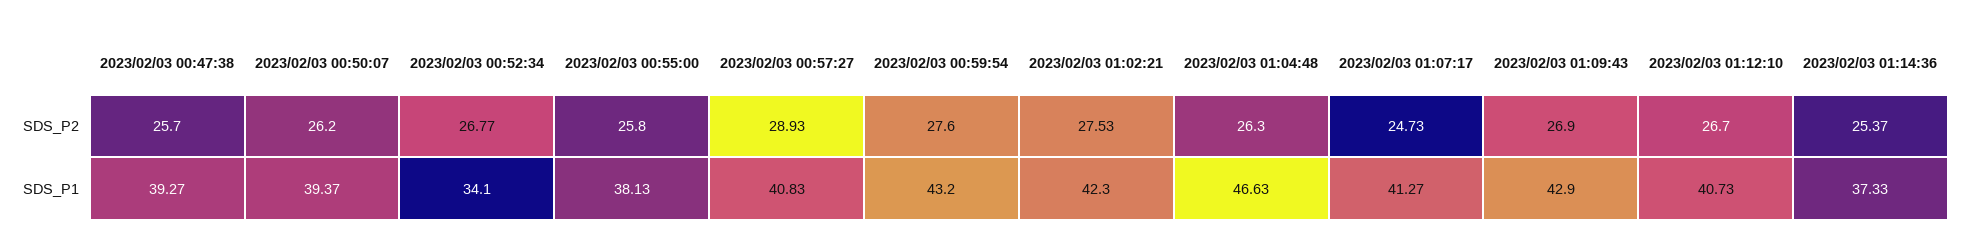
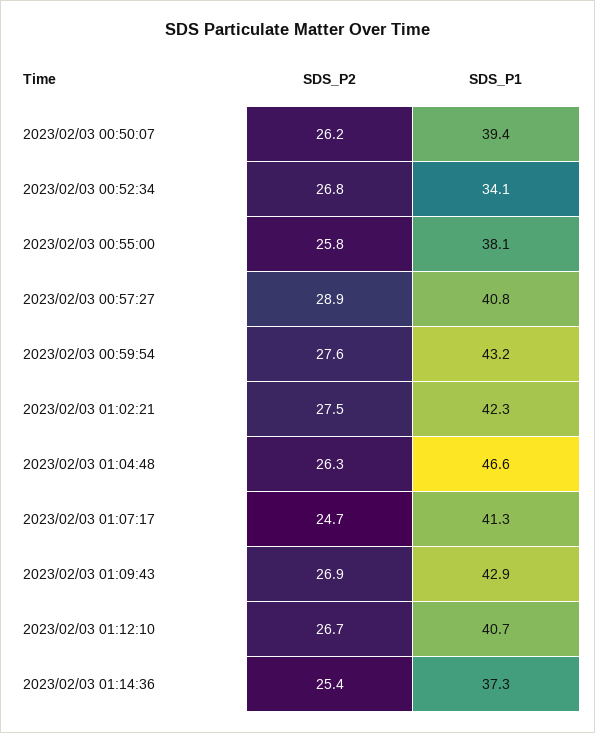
2023/02/03 00:47:38, SDS_P2: 25.7 -> none
2023/02/03 00:47:38, SDS_P1: 39.27 -> none

